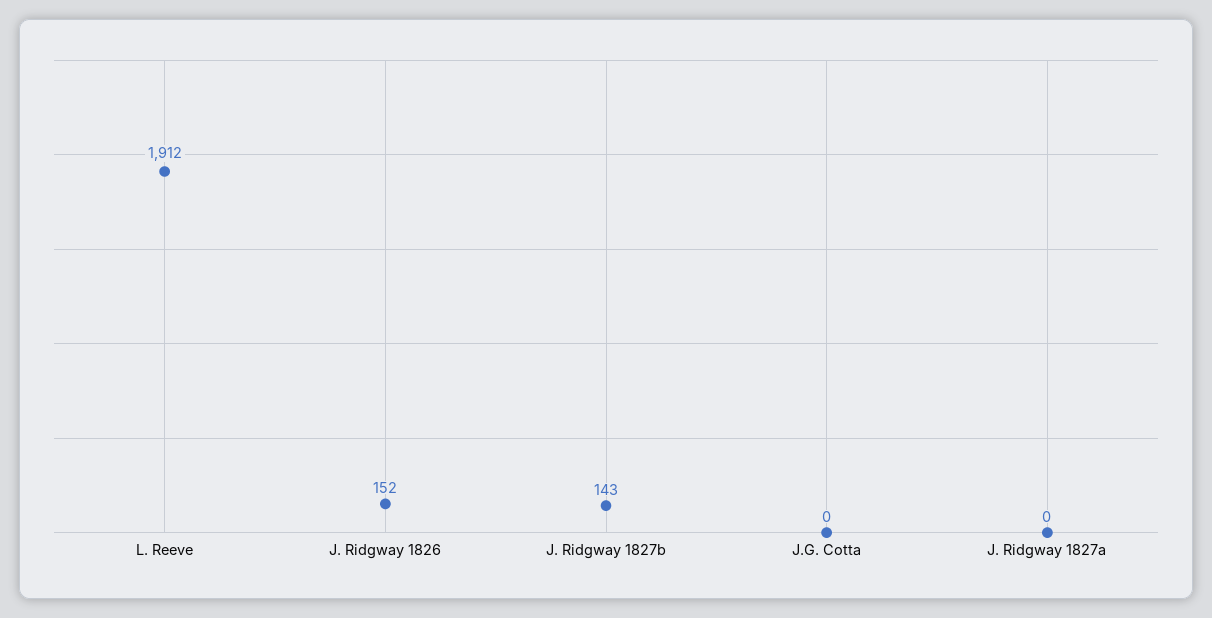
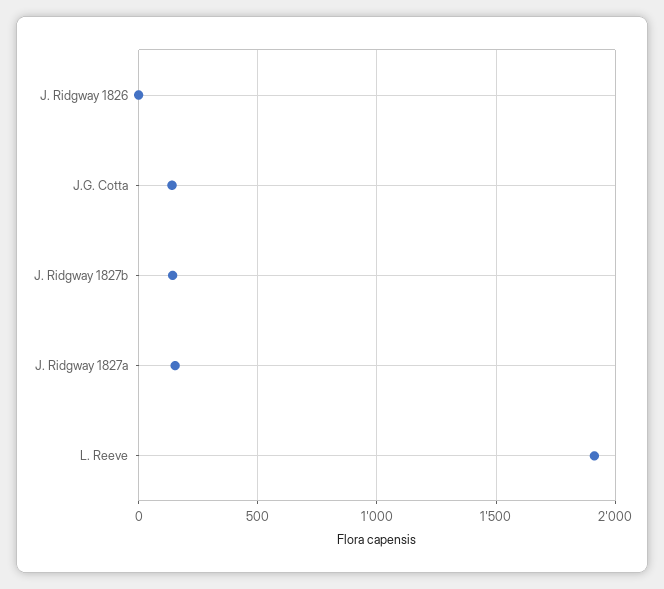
J. Ridgway 1826: 152 -> 0
J.G. Cotta: 0 -> 150
J. Ridgway 1827a: 0 -> 150

